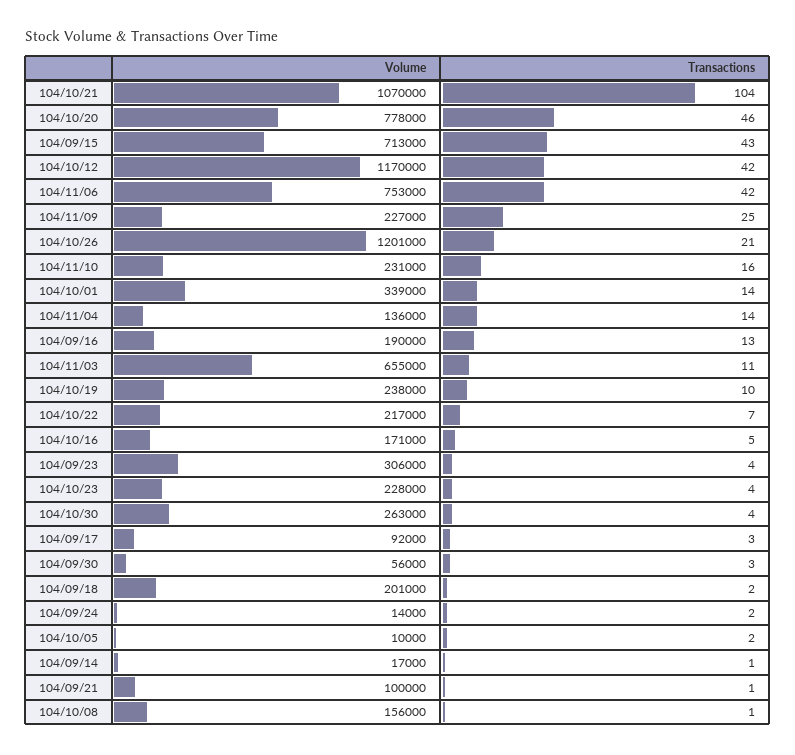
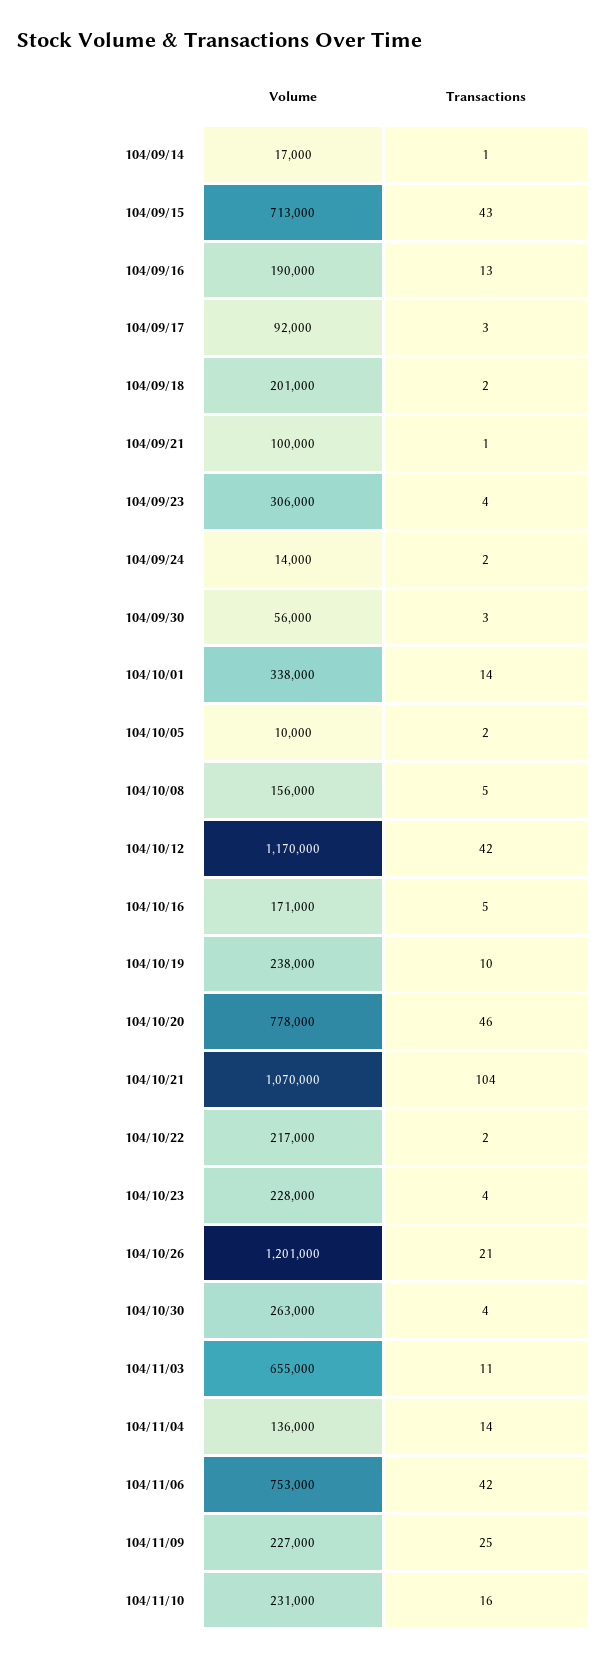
Volume, 104/10/01: 339000 -> 338000
Transactions, 104/10/22: 7 -> 2
Transactions, 104/10/08: 1 -> 5

